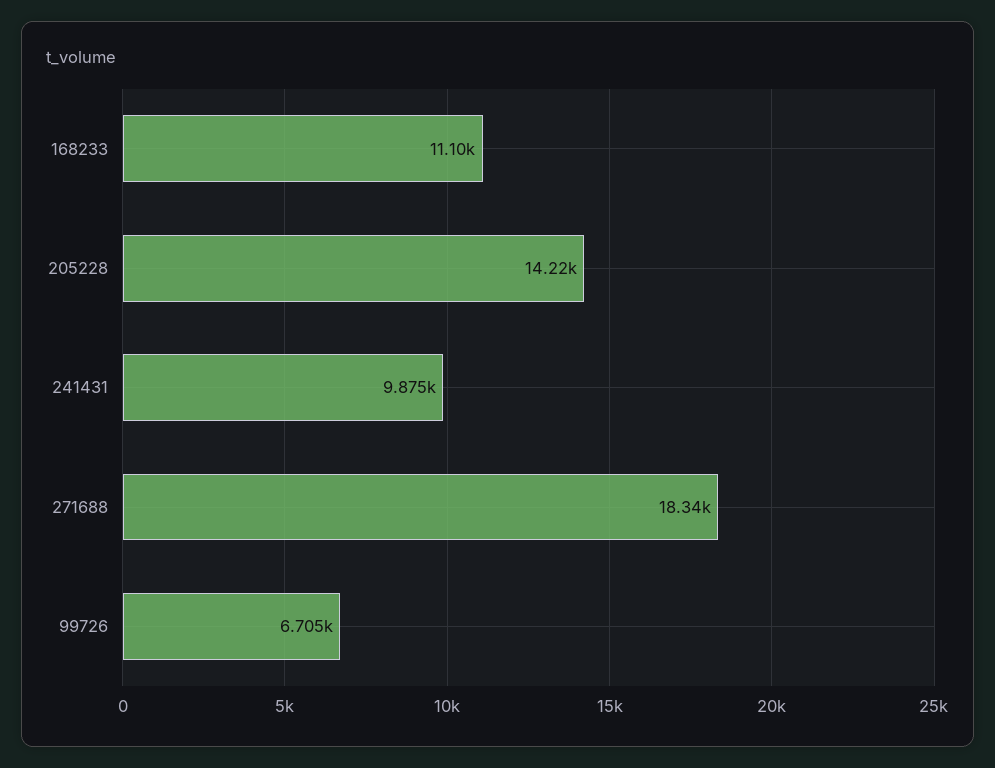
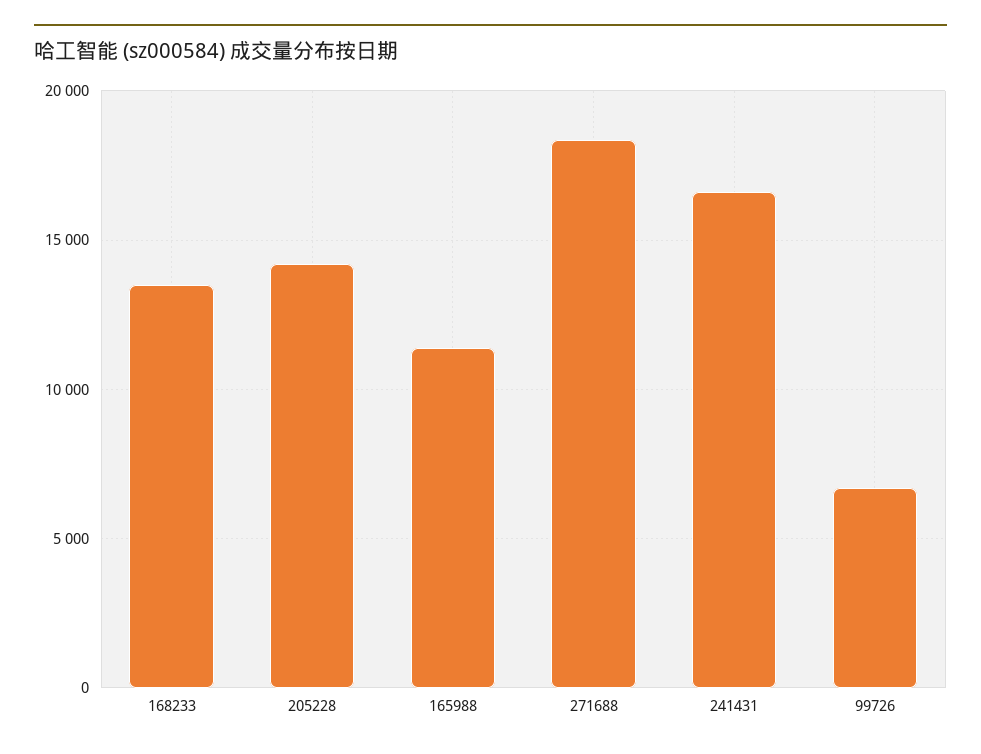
168233: 11100 -> 13500
241431: 9875 -> 16500
165988: none -> 11500

